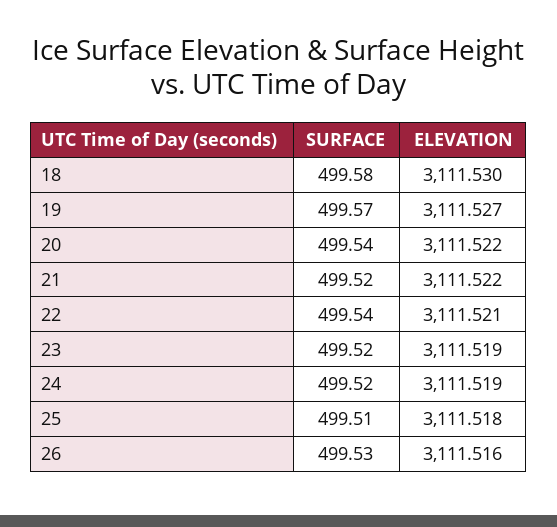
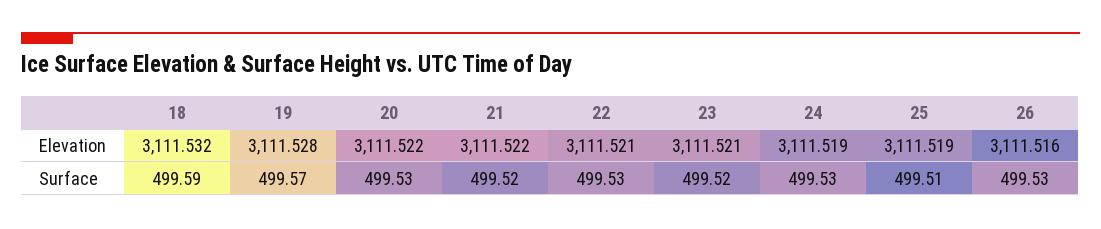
SURFACE, 18: 499.58 -> 499.59
ELEVATION, 18: 3111.53 -> 3111.532
ELEVATION, 19: 3111.527 -> 3111.528
SURFACE, 20: 499.54 -> 499.53
SURFACE, 22: 499.54 -> 499.53
ELEVATION, 23: 3111.519 -> 3111.521
SURFACE, 24: 499.52 -> 499.53
ELEVATION, 25: 3111.518 -> 3111.519

